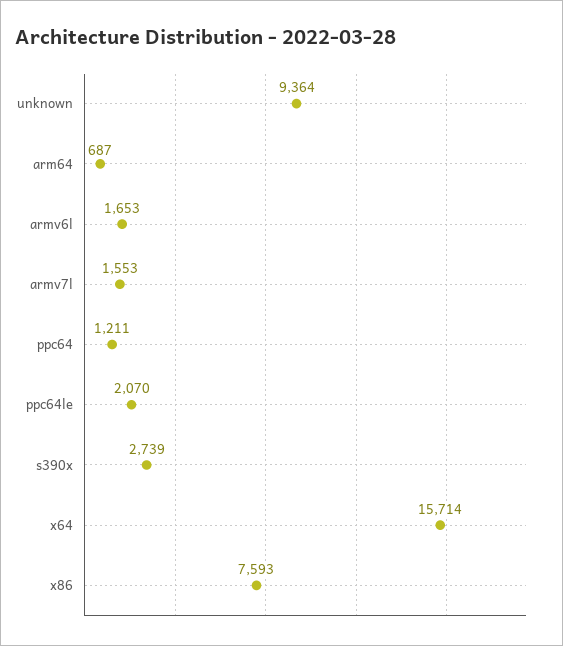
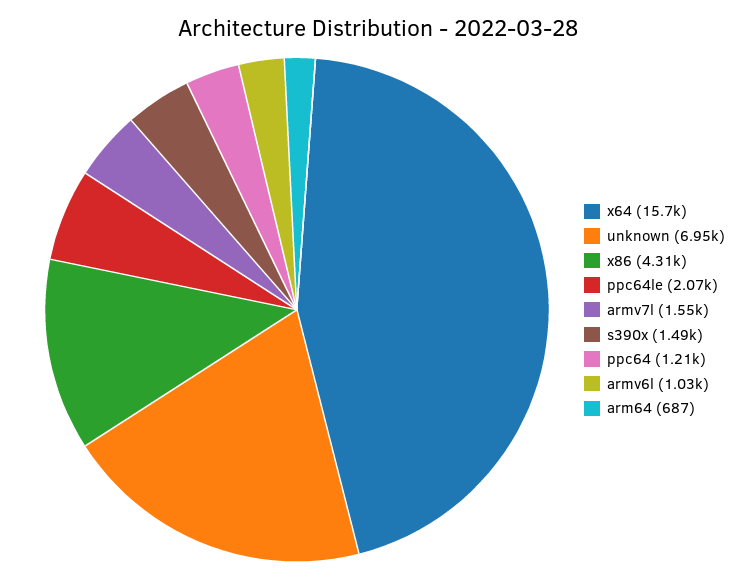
unknown: 9364 -> 6950
armv6l: 1653 -> 1030
s390x: 2739 -> 1490
x86: 7593 -> 4310

